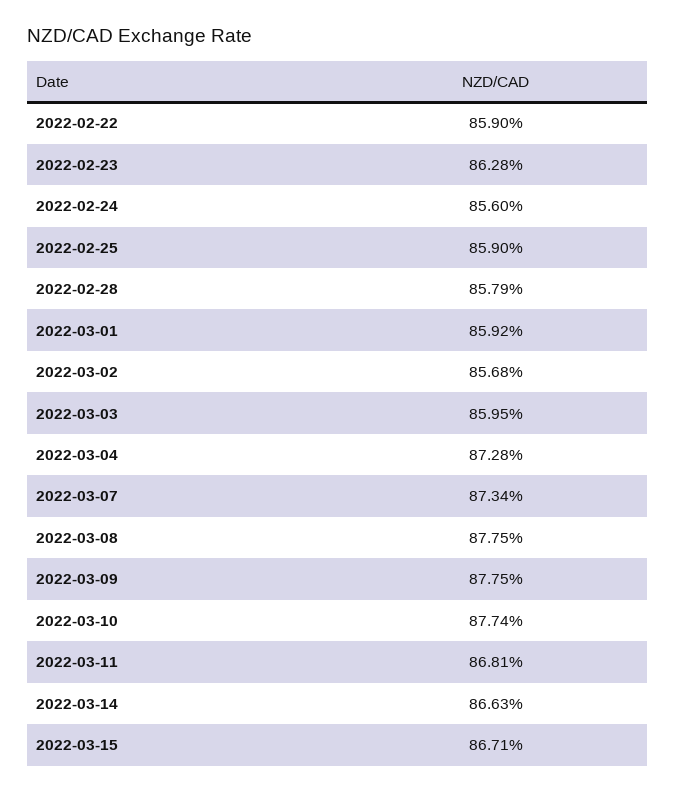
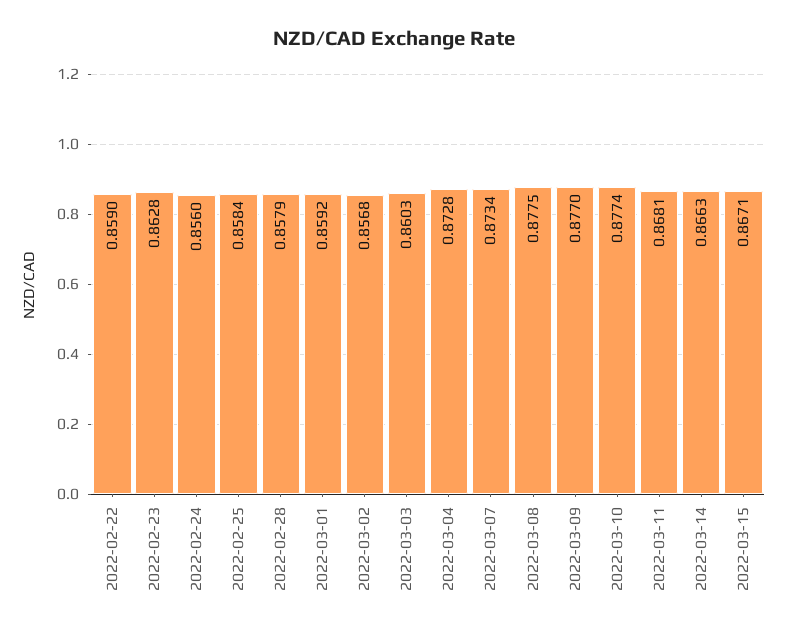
2022-02-25: 0.859 -> 0.8584
2022-03-03: 0.8595 -> 0.8603
2022-03-09: 0.8775 -> 0.877

